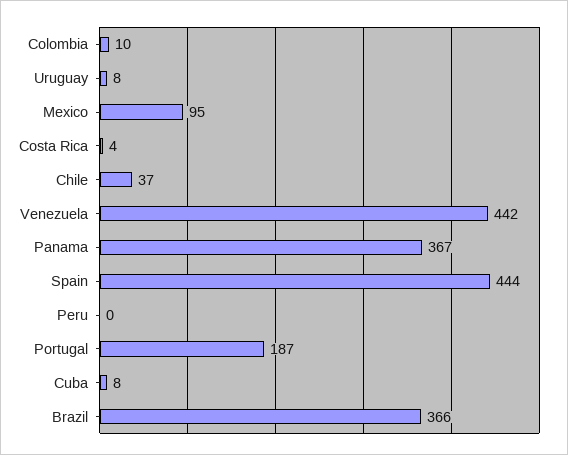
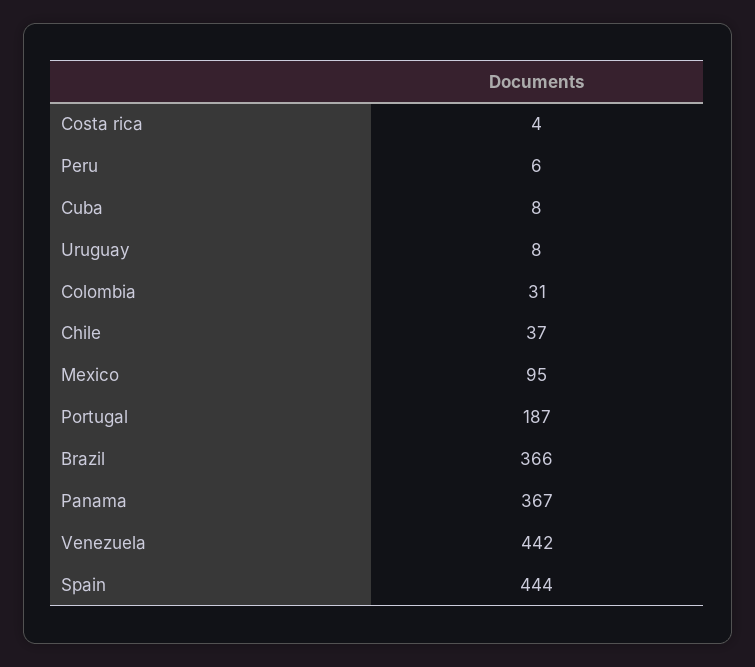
Colombia: 10 -> 31
Peru: 0 -> 6

